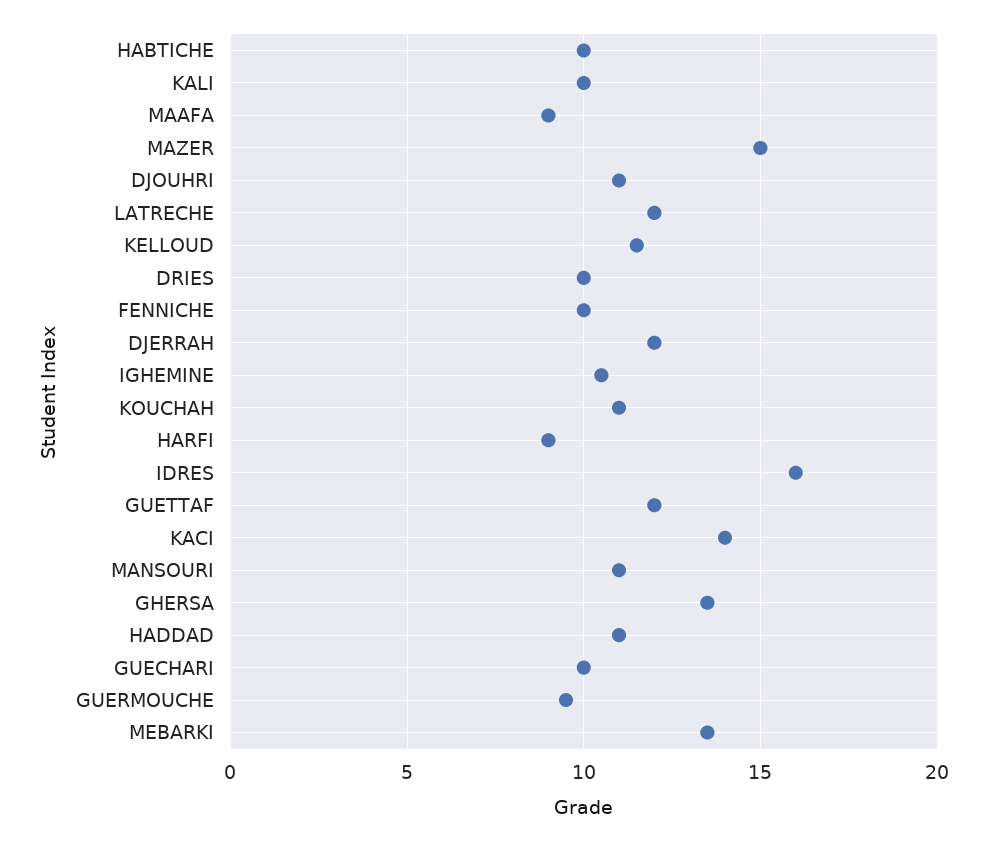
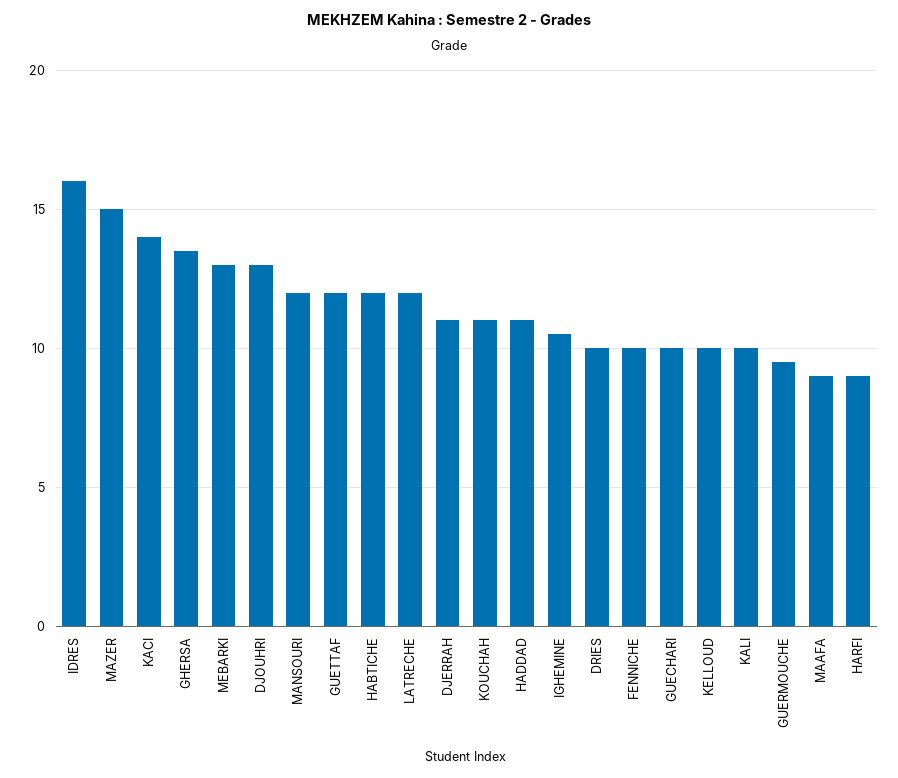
HABTICHE: 10 -> 12
DJOUHRI: 11 -> 13
KELLOUD: 11.5 -> 10
DJERRAH: 12 -> 11
MANSOURI: 11 -> 12
MEBARKI: 13.5 -> 13

